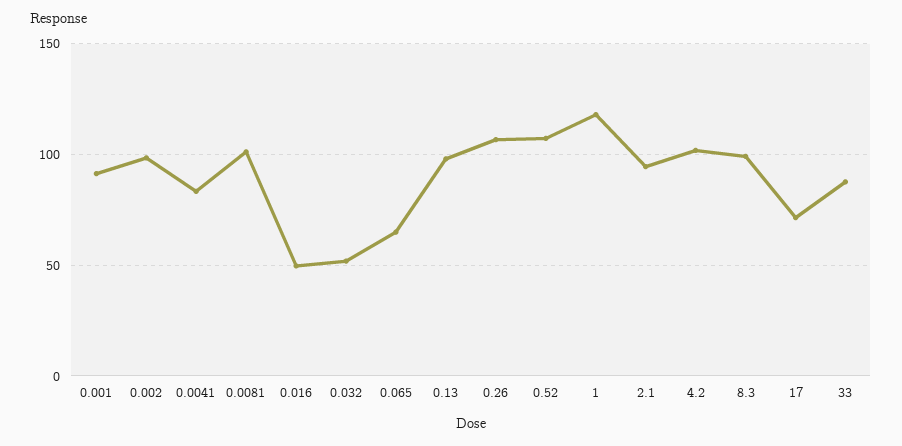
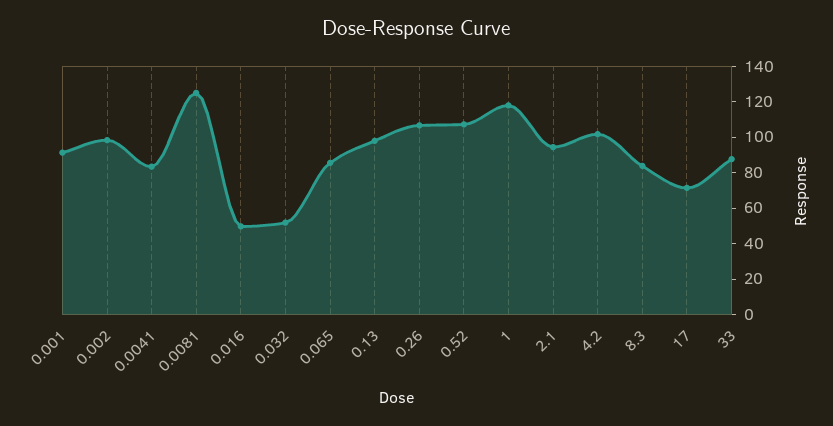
0.0081: 100 -> 125
0.065: 65 -> 85
8.3: 100 -> 85

